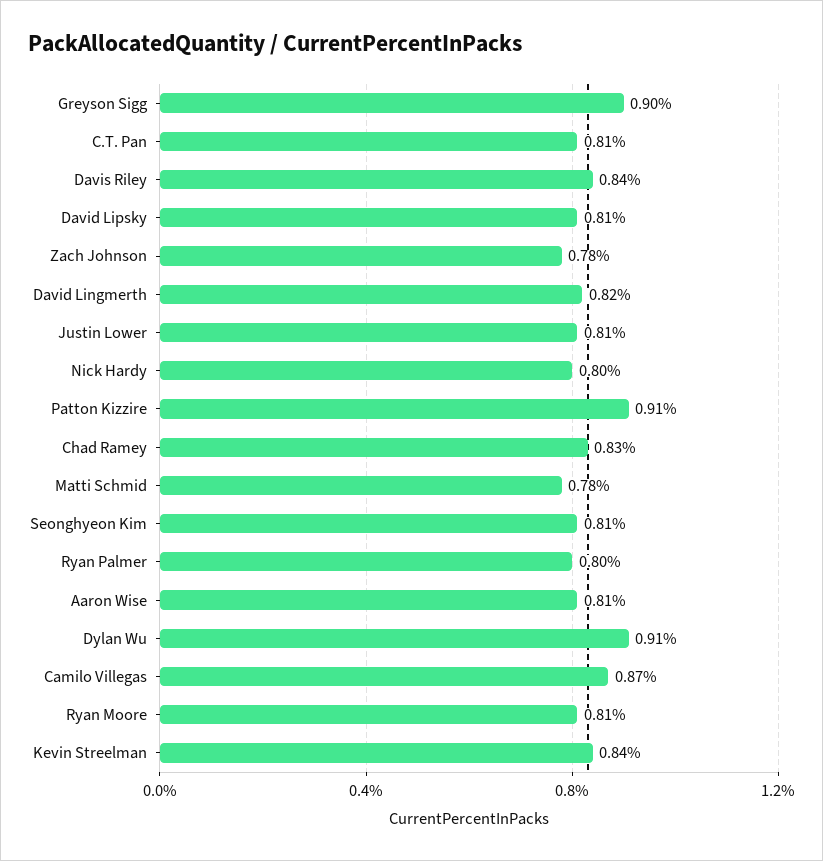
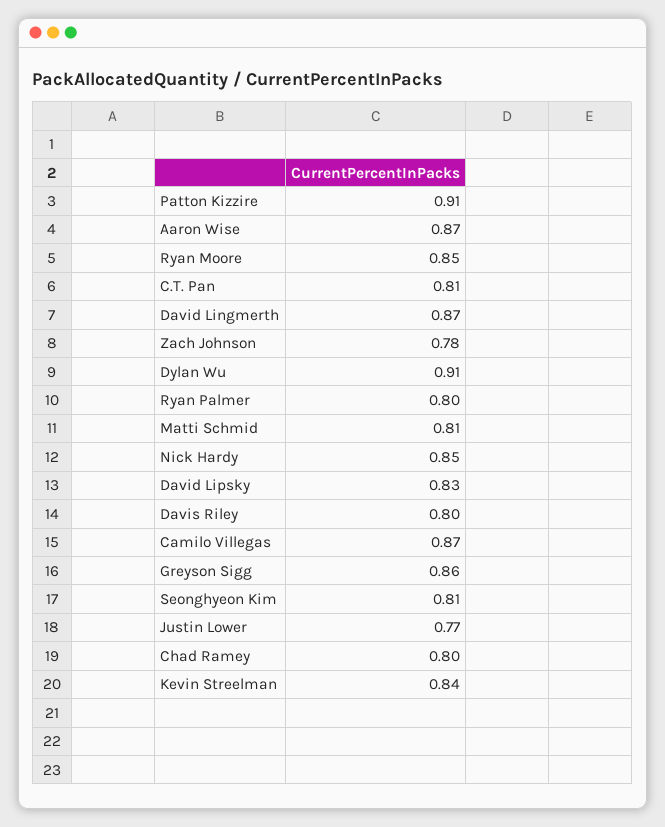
Greyson Sigg: 0.9 -> 0.86
Davis Riley: 0.84 -> 0.8
David Lipsky: 0.81 -> 0.83
David Lingmerth: 0.82 -> 0.87
Justin Lower: 0.81 -> 0.77
Nick Hardy: 0.8 -> 0.85
Chad Ramey: 0.83 -> 0.8
Matti Schmid: 0.78 -> 0.81
Aaron Wise: 0.81 -> 0.87
Ryan Moore: 0.81 -> 0.85

